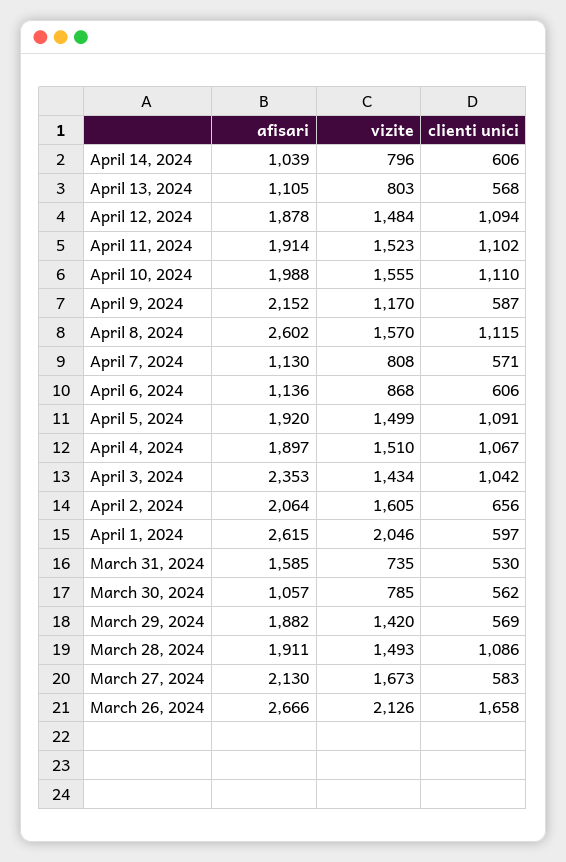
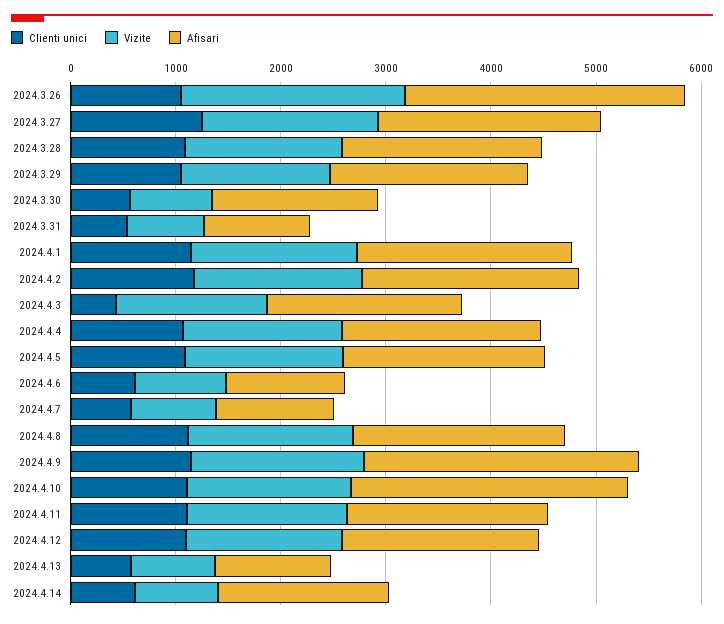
afisari, April 14, 2024: 1039 -> 1600
afisari, April 10, 2024: 1988 -> 2600
afisari, April 9, 2024: 2152 -> 2600
vizite, April 9, 2024: 1170 -> 1600
clienti unici, April 9, 2024: 587 -> 1200
afisari, April 8, 2024: 2602 -> 2000
afisari, April 3, 2024: 2353 -> 1800
clienti unici, April 3, 2024: 1042 -> 400
clienti unici, April 2, 2024: 656 -> 1200
afisari, April 1, 2024: 2615 -> 2000
vizite, April 1, 2024: 2046 -> 1600
clienti unici, April 1, 2024: 597 -> 1200
afisari, March 31, 2024: 1585 -> 1000
afisari, March 30, 2024: 1057 -> 1600
clienti unici, March 29, 2024: 569 -> 1000
clienti unici, March 27, 2024: 583 -> 1200
clienti unici, March 26, 2024: 1658 -> 1000

